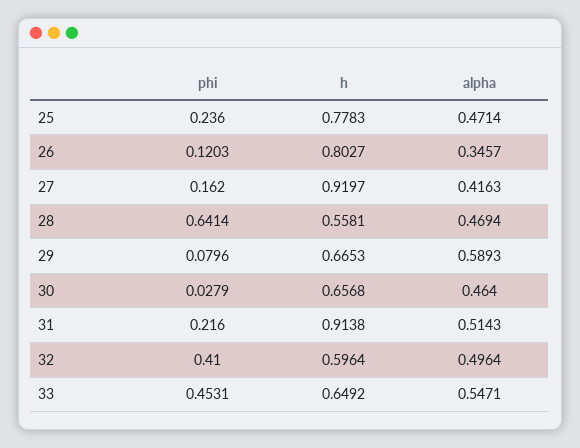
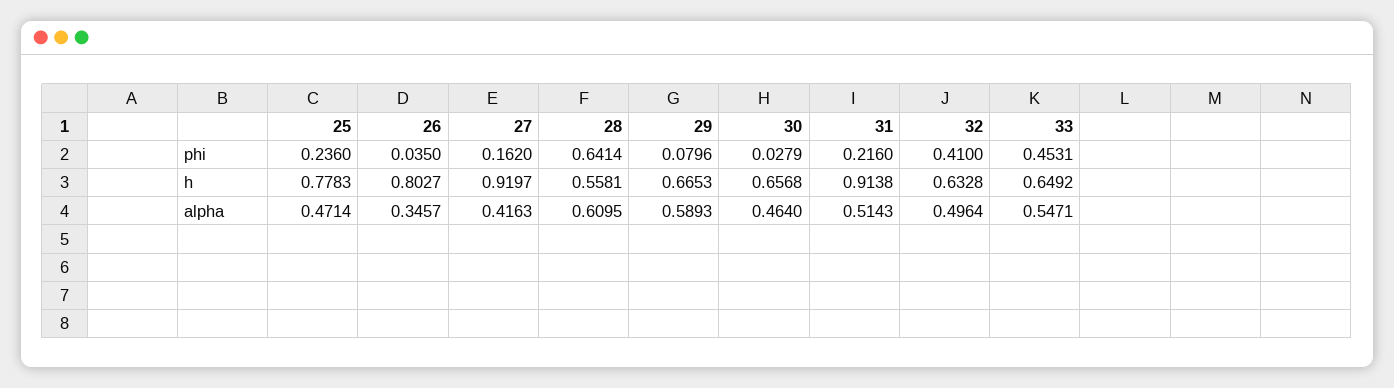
phi, 26: 0.1203 -> 0.035
alpha, 28: 0.4694 -> 0.6095
h, 32: 0.5964 -> 0.6328

